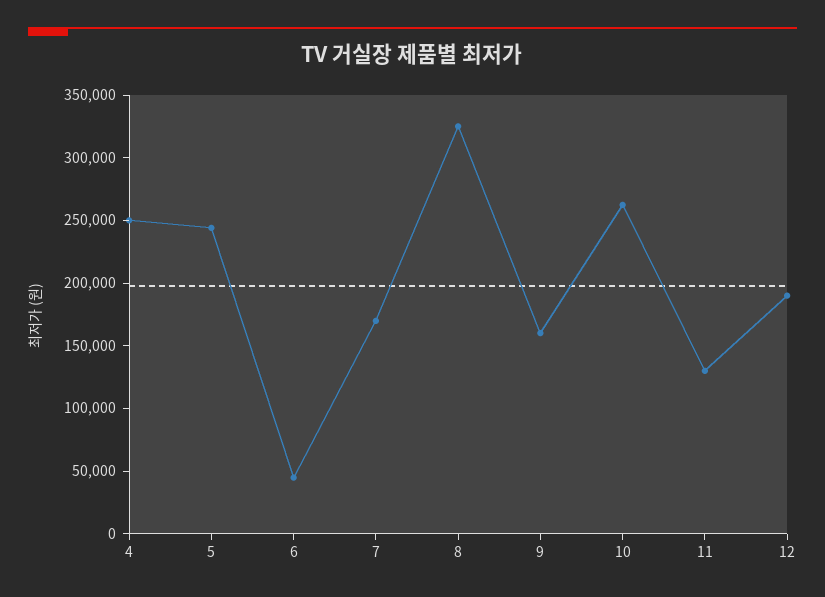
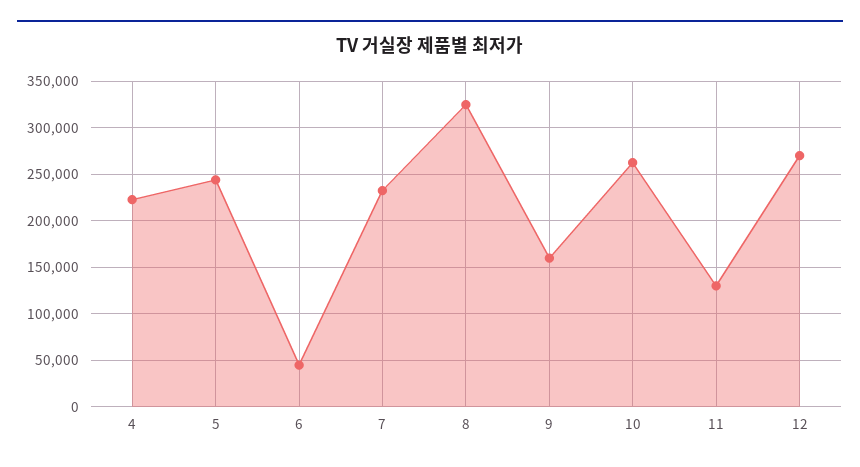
4: 250000 -> 220000
7: 170000 -> 230000
12: 190000 -> 270000

